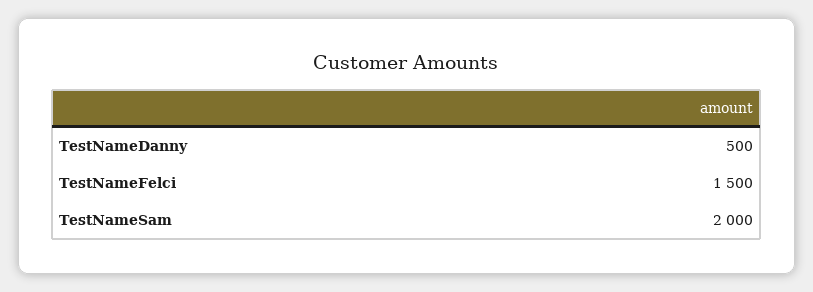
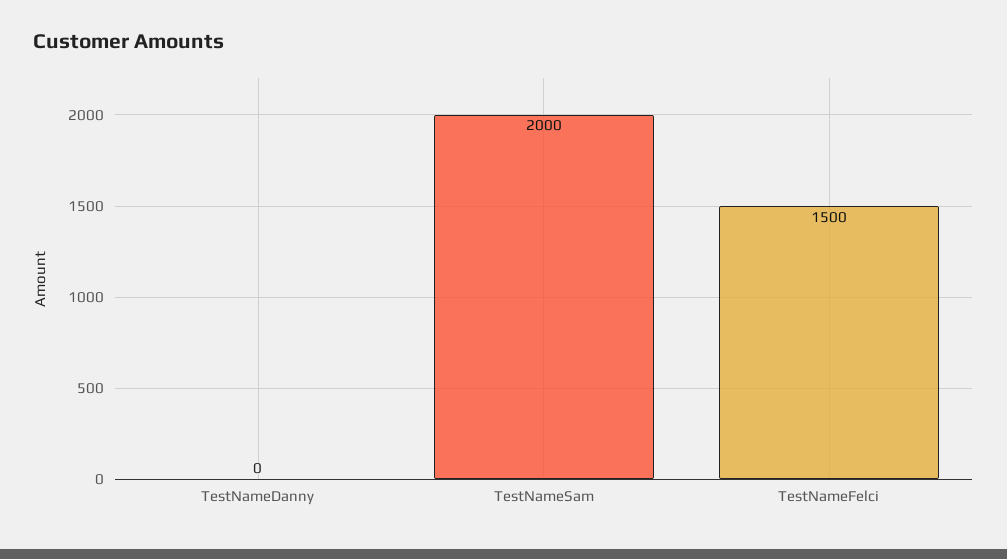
TestNameDanny: 500 -> 0

